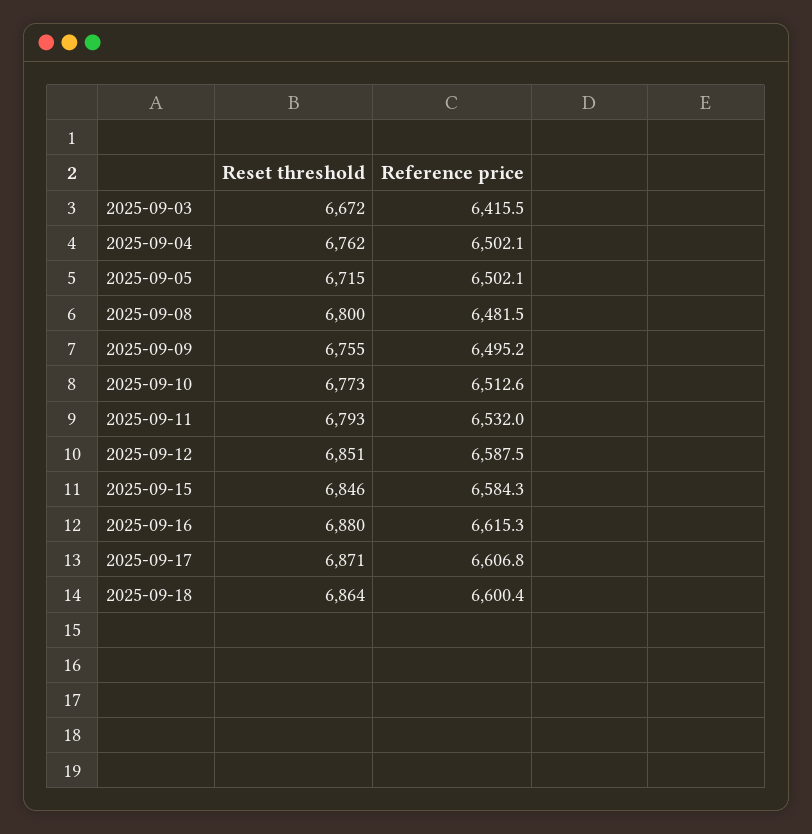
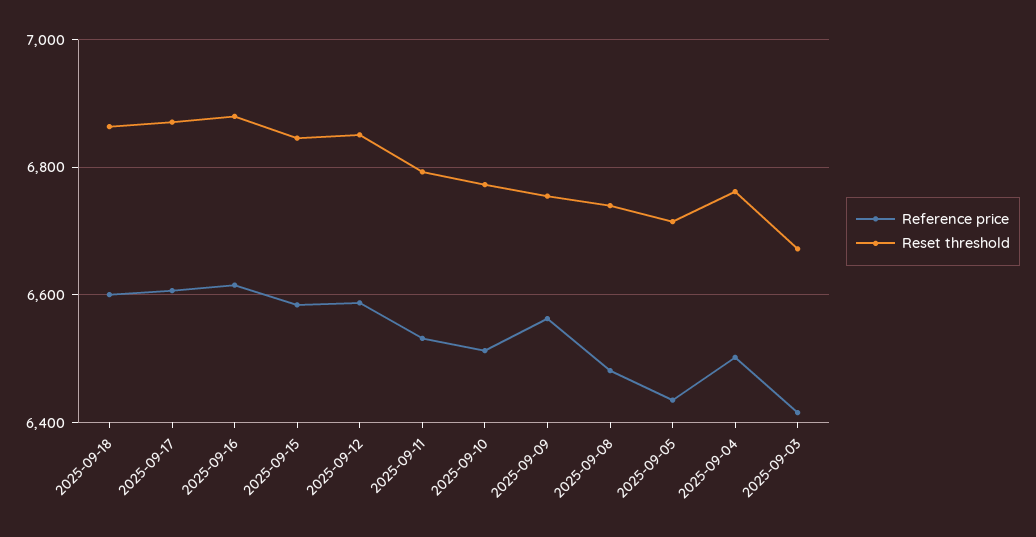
Reference price, 2025-09-05: 6502.1 -> 6440
Reset threshold, 2025-09-08: 6800 -> 6740
Reference price, 2025-09-09: 6495.2 -> 6560

